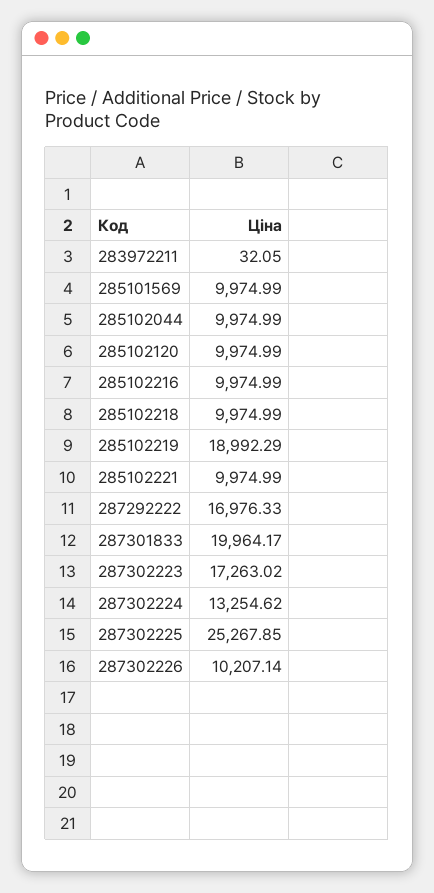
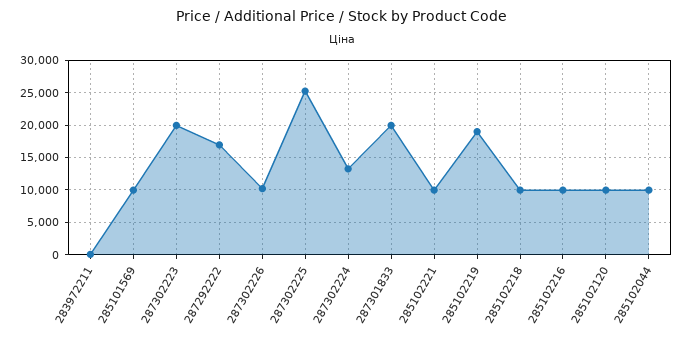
287302223: 17263.02 -> 20000

